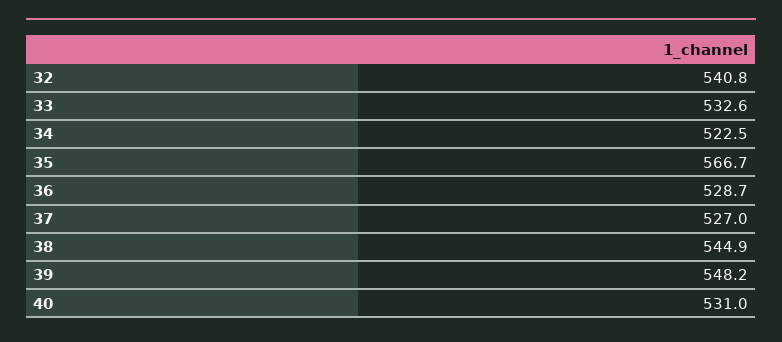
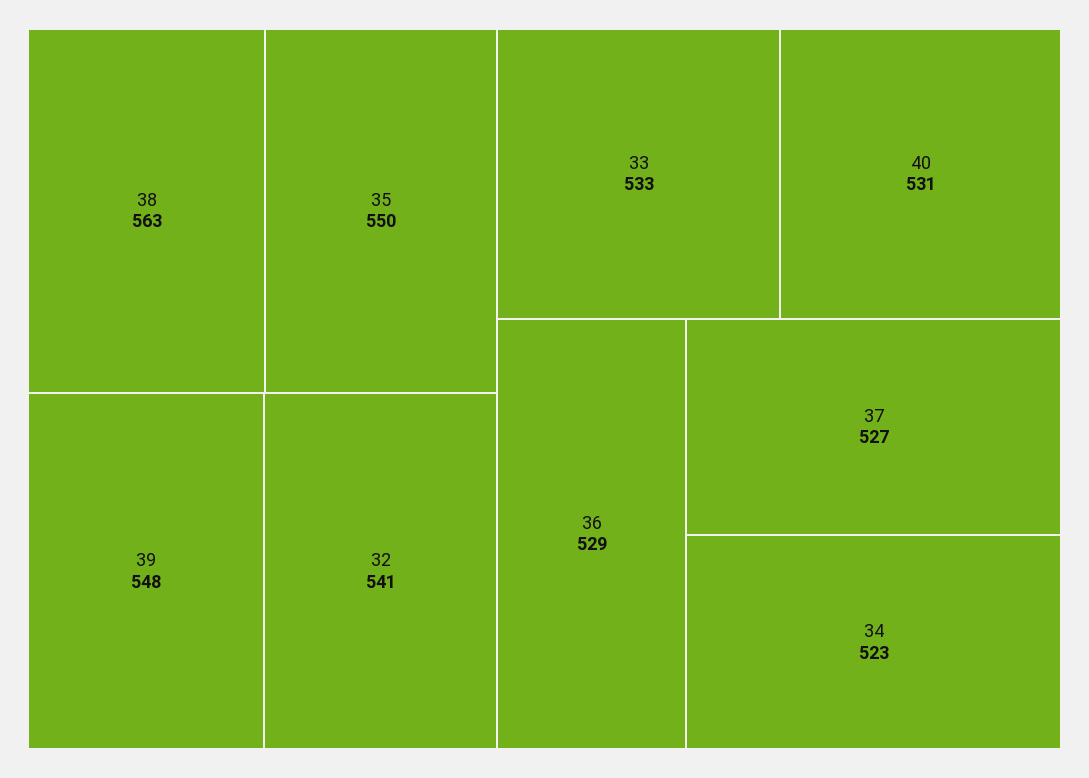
35: 566.7 -> 550
38: 544.9 -> 563

